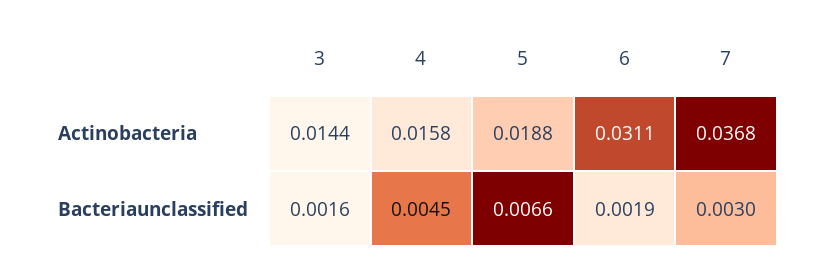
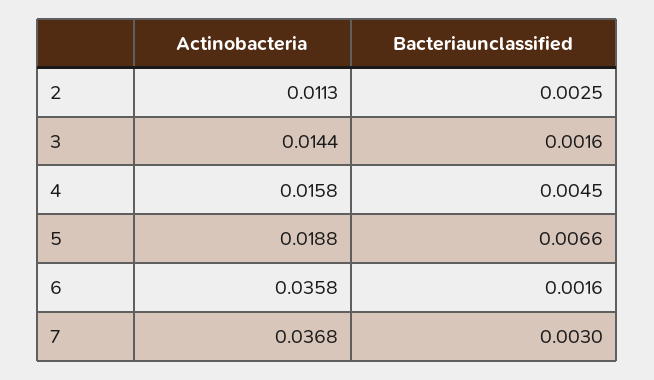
6, Actinobacteria: 0.0311 -> 0.0358
6, Bacteriaunclassified: 0.0019 -> 0.0016
2, Actinobacteria: none -> 0.0113
2, Bacteriaunclassified: none -> 0.0025

